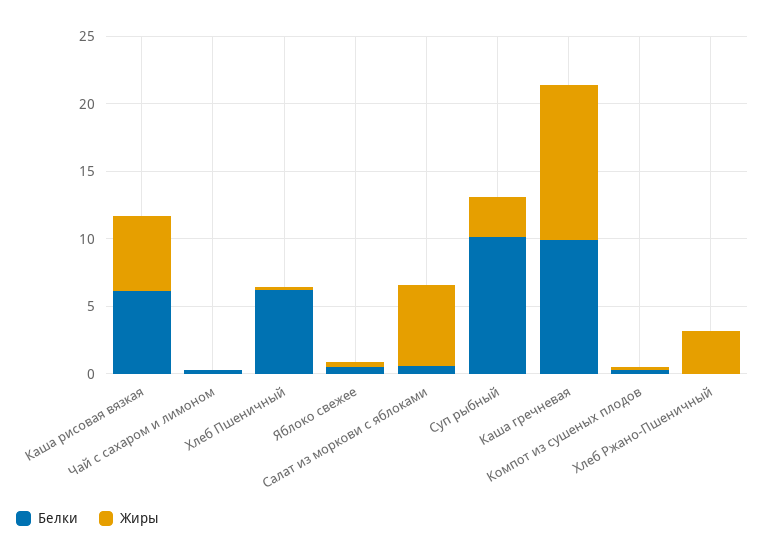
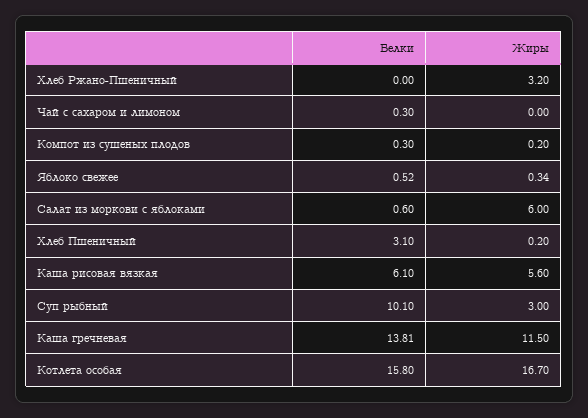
Белки, Хлеб Пшеничный: 6 -> 3.1
Белки, Каша гречневая: 10 -> 13.81
Белки, Котлета особая: none -> 15.8
Жиры, Котлета особая: none -> 16.7

